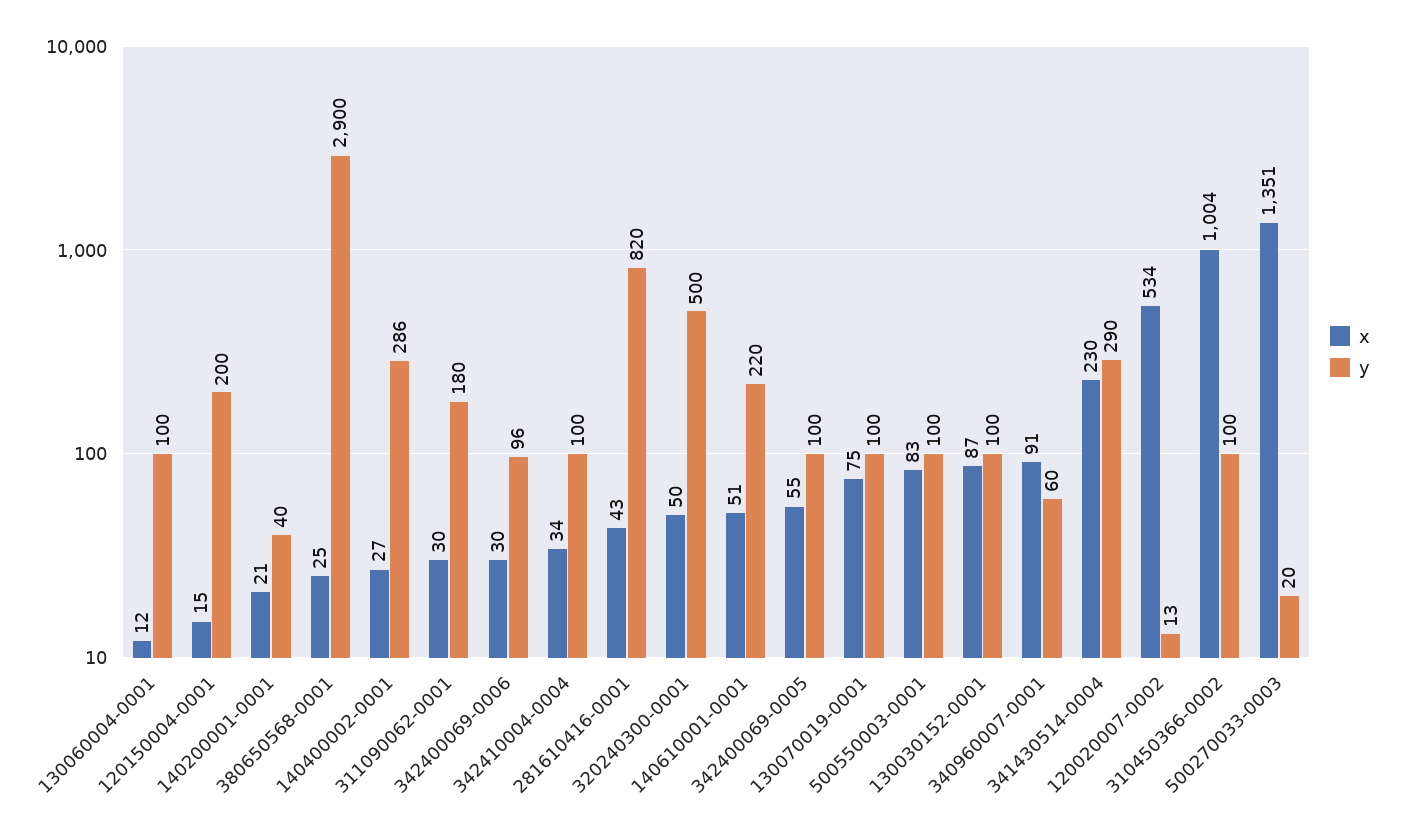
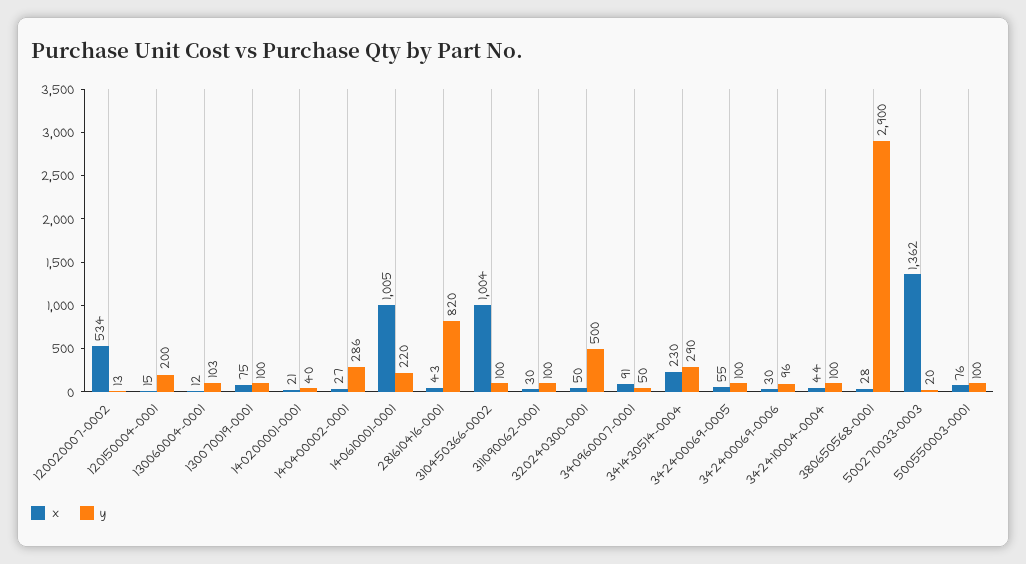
y, 130060004-0001: 100 -> 103
x, 380650568-0001: 25 -> 28
y, 311090062-0001: 180 -> 100
x, 342410004-0004: 34 -> 44
x, 140610001-0001: 51 -> 1005
x, 500550003-0001: 83 -> 76
x, 130030152-0001: 87 -> none
y, 130030152-0001: 100 -> none
y, 340960007-0001: 60 -> 50
x, 500270033-0003: 1351 -> 1362

